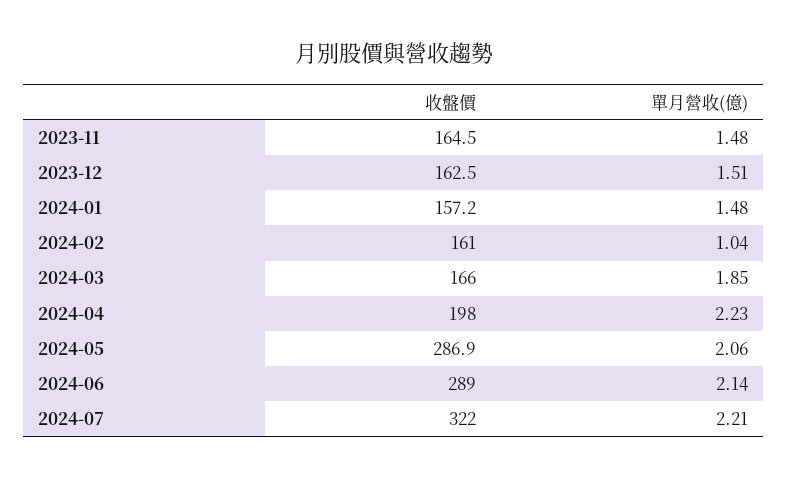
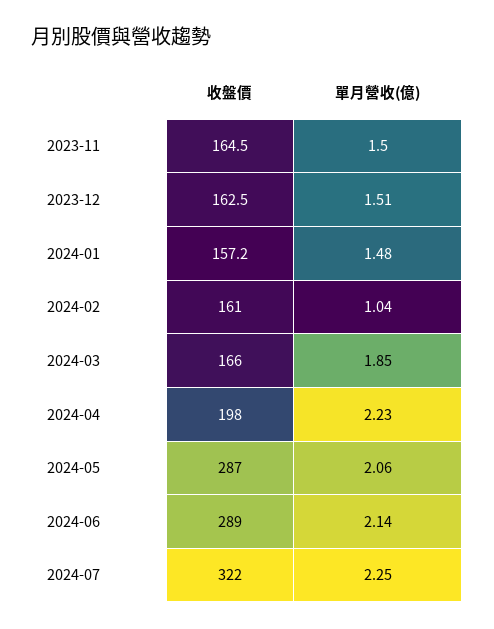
單月營收(億), 2023-11: 1.48 -> 1.5
收盤價, 2024-05: 286.9 -> 287
單月營收(億), 2024-07: 2.21 -> 2.25

